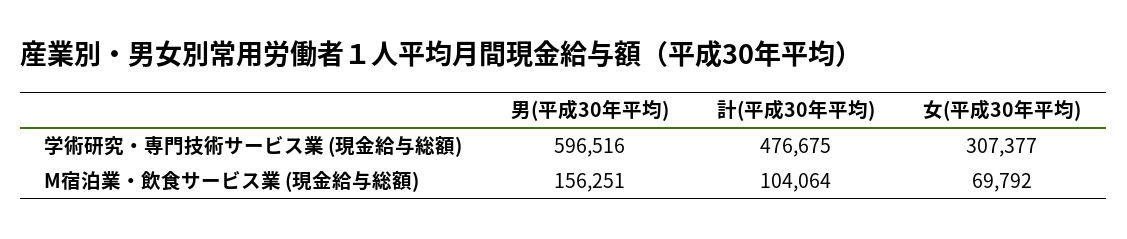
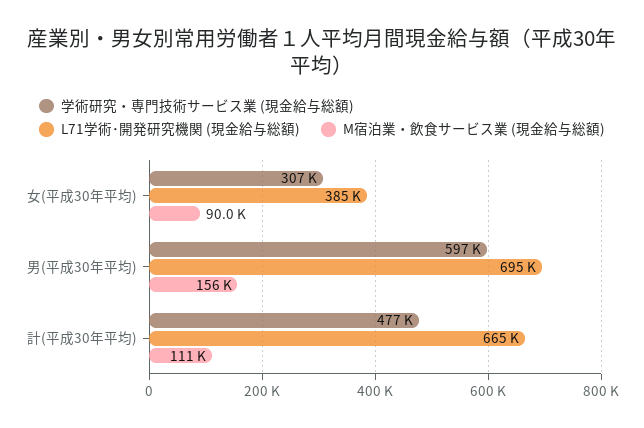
M宿泊業・飲食サービス業 (現金給与総額), 計(平成30年平均): 104064 -> 111000
M宿泊業・飲食サービス業 (現金給与総額), 女(平成30年平均): 69792 -> 90000
L71学術･開発研究機関 (現金給与総額), 女(平成30年平均): none -> 385000
L71学術･開発研究機関 (現金給与総額), 男(平成30年平均): none -> 695000
L71学術･開発研究機関 (現金給与総額), 計(平成30年平均): none -> 665000

